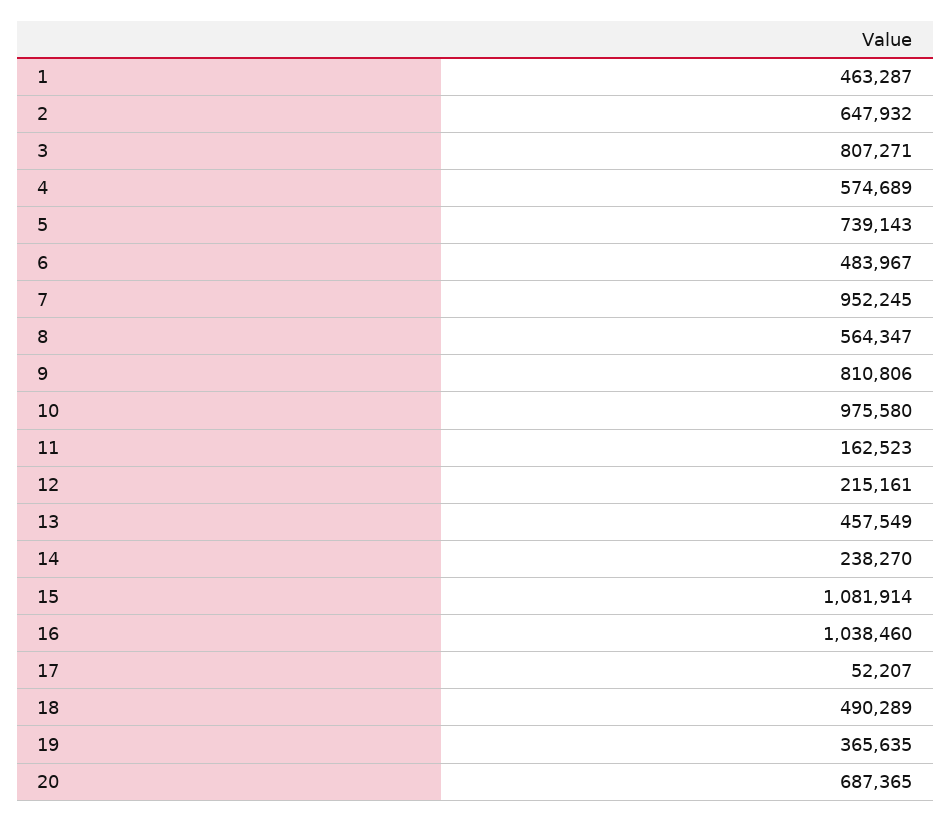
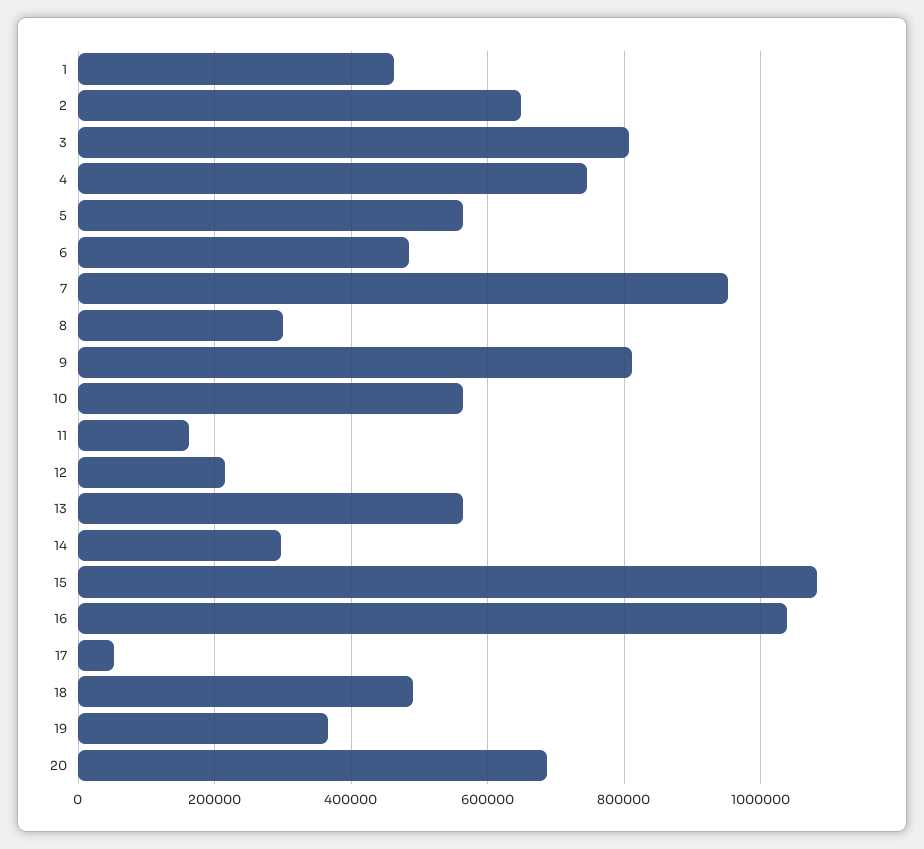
4: 574689 -> 740000
5: 739143 -> 560000
8: 564347 -> 300000
10: 975580 -> 560000
13: 457549 -> 560000
14: 238270 -> 300000

